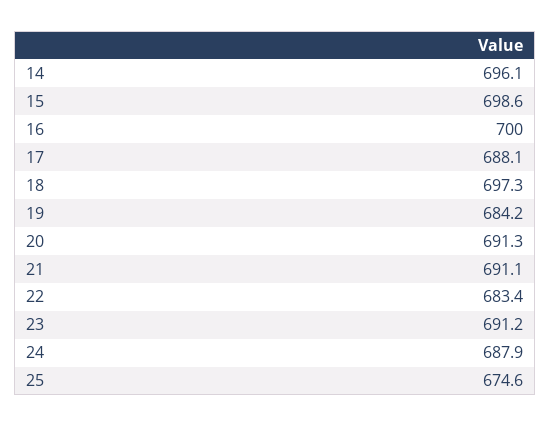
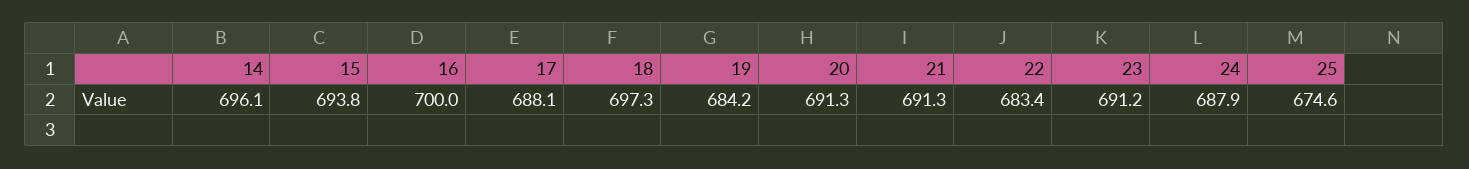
15: 698.6 -> 693.8
21: 691.1 -> 691.3

